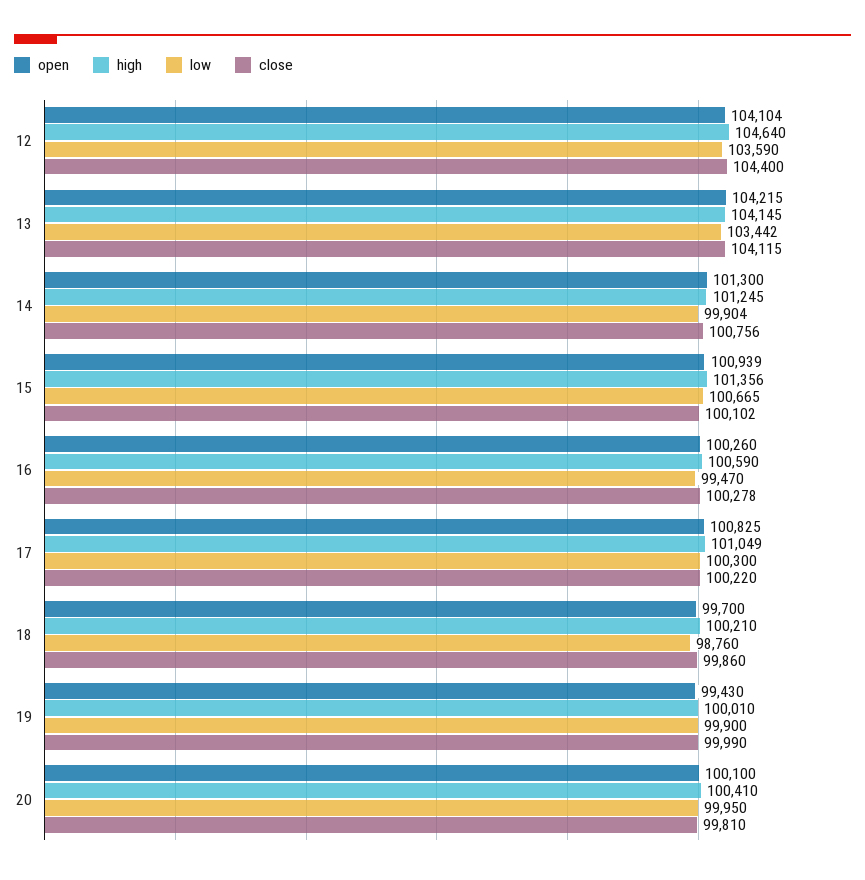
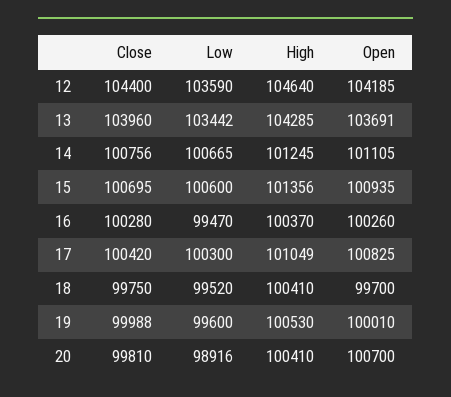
open, 12: 104104 -> 104185
open, 13: 104215 -> 103691
high, 13: 104145 -> 104285
close, 13: 104115 -> 103960
open, 14: 101300 -> 101105
low, 14: 99904 -> 100665
open, 15: 100939 -> 100935
low, 15: 100665 -> 100600
close, 15: 100102 -> 100695
high, 16: 100590 -> 100370
close, 16: 100278 -> 100280
close, 17: 100220 -> 100420
high, 18: 100210 -> 100410
low, 18: 98760 -> 99520
close, 18: 99860 -> 99750
open, 19: 99430 -> 100010
high, 19: 100010 -> 100530
low, 19: 99900 -> 99600
close, 19: 99990 -> 99988
open, 20: 100100 -> 100700
low, 20: 99950 -> 98916

